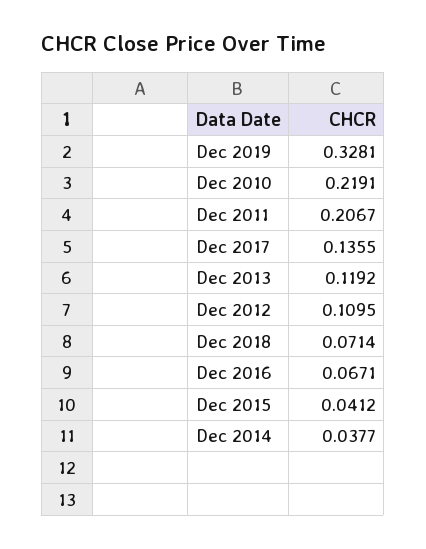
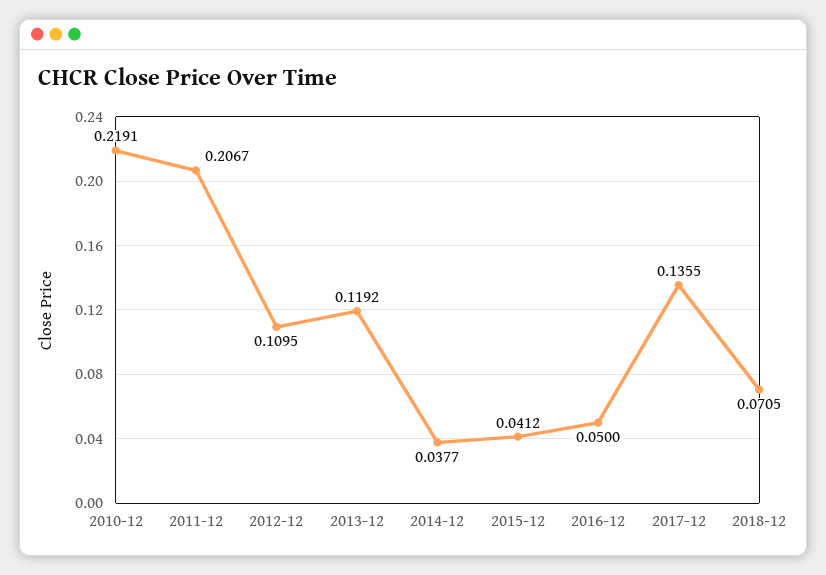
Dec 2019: 0.3281 -> none
Dec 2018: 0.0714 -> 0.0705
Dec 2016: 0.0671 -> 0.05

